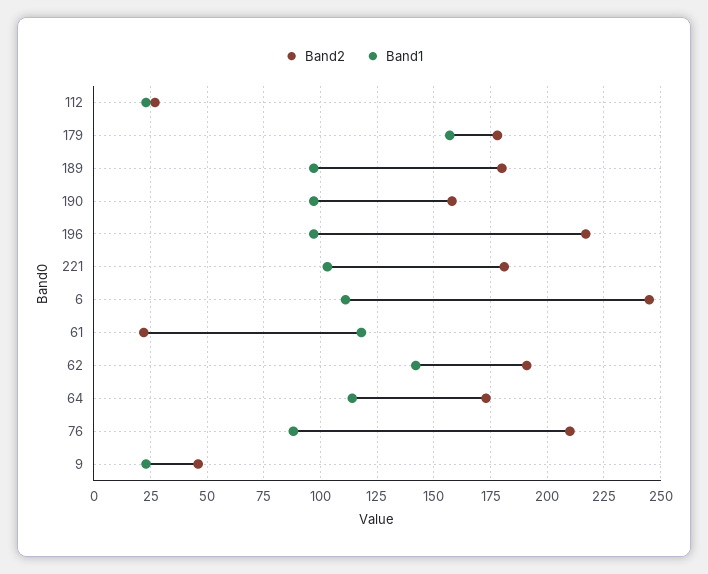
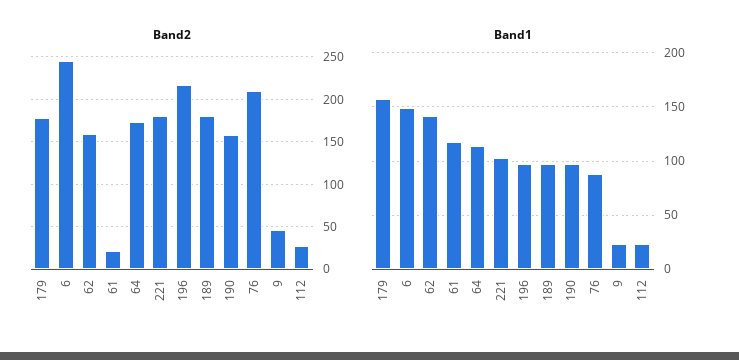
Band1, 6: 110 -> 150
Band2, 62: 190 -> 160

